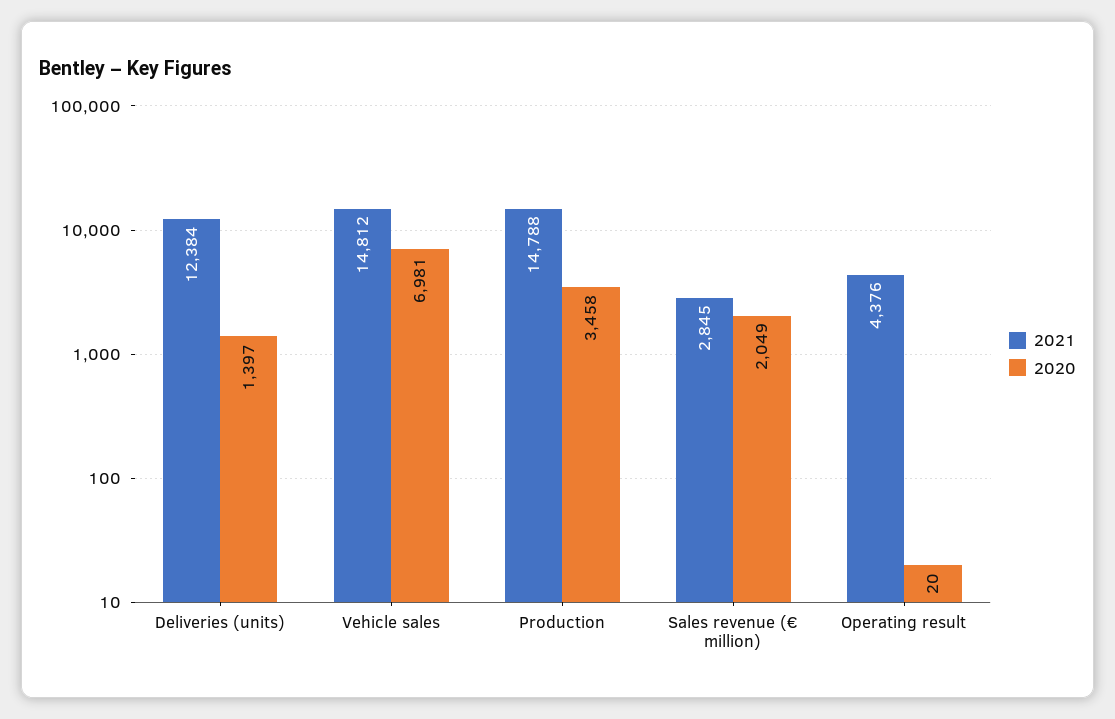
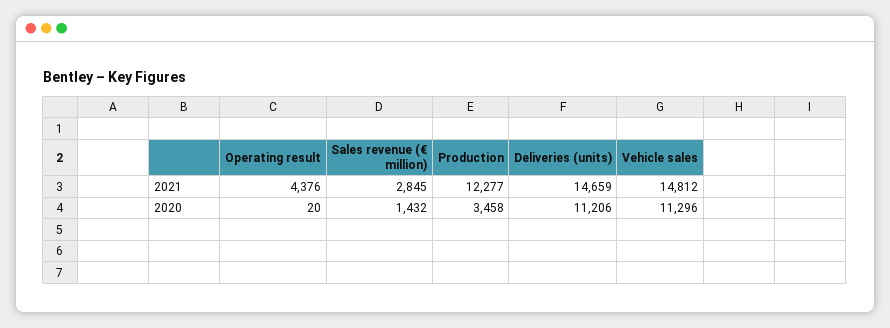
2021, Deliveries (units): 12384 -> 14659
2020, Deliveries (units): 1397 -> 11206
2020, Vehicle sales: 6981 -> 11296
2021, Production: 14788 -> 12277
2020, Sales revenue (€ million): 2049 -> 1432

